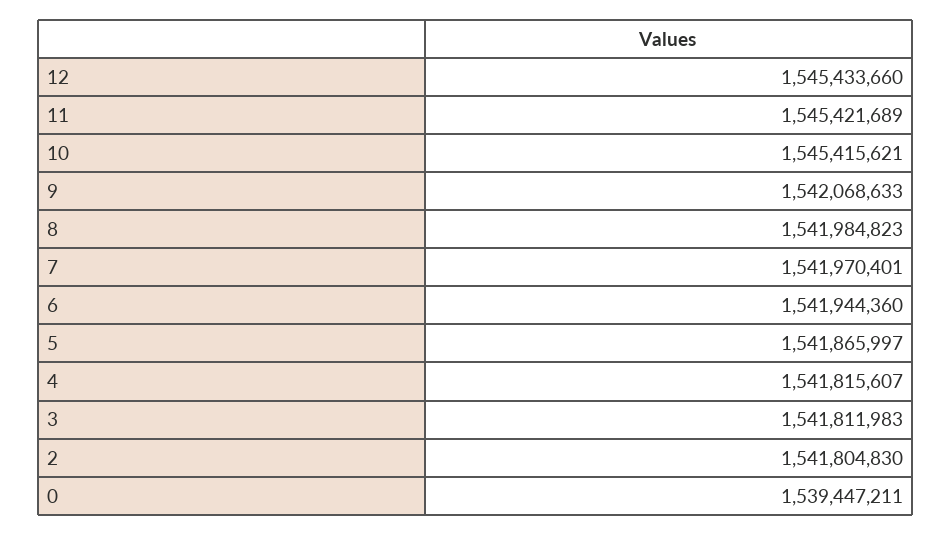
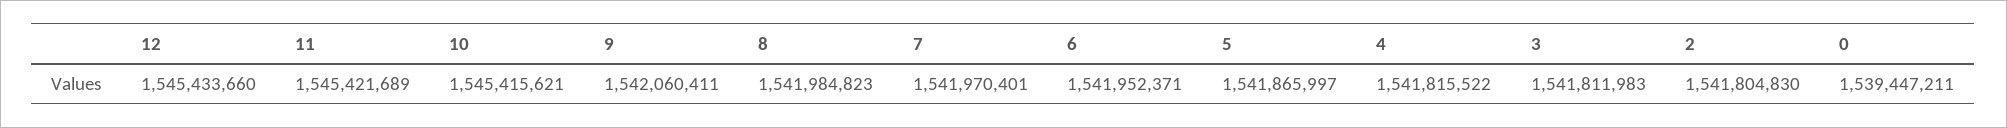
9: 1542068633 -> 1542060411
6: 1541944360 -> 1541952371
4: 1541815607 -> 1541815522

